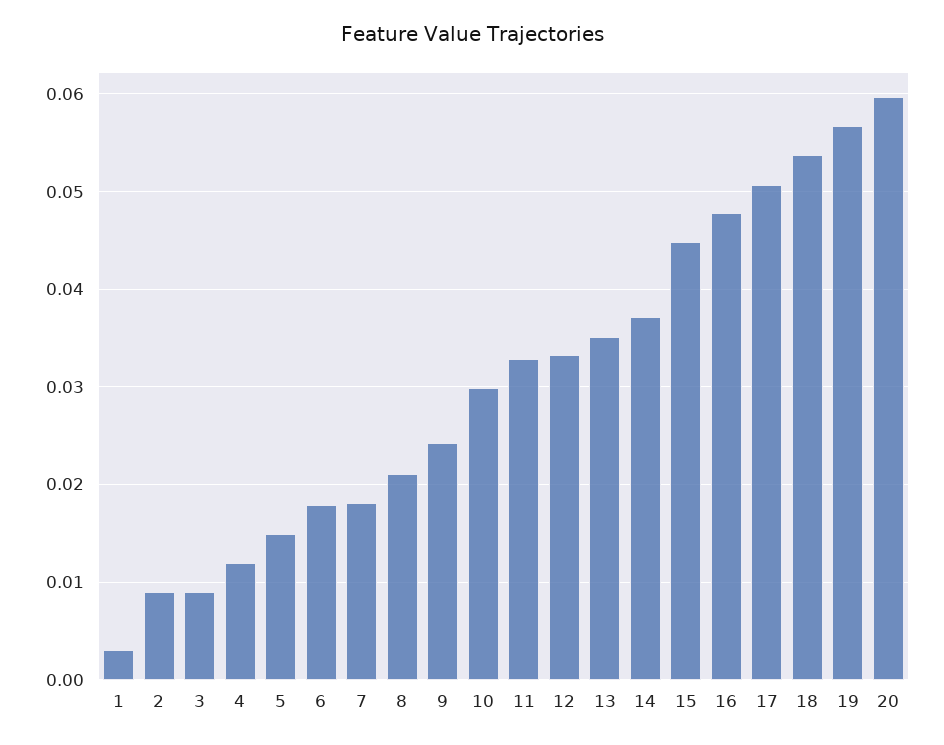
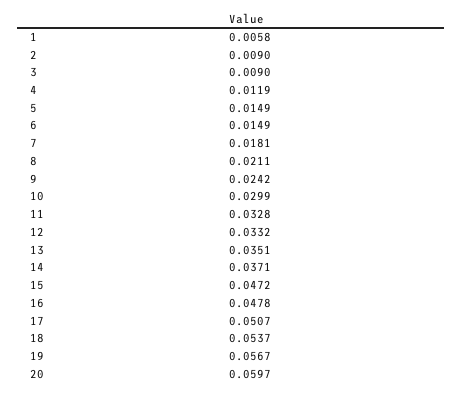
1: 0.003 -> 0.0058
6: 0.018 -> 0.0149
15: 0.045 -> 0.0472

